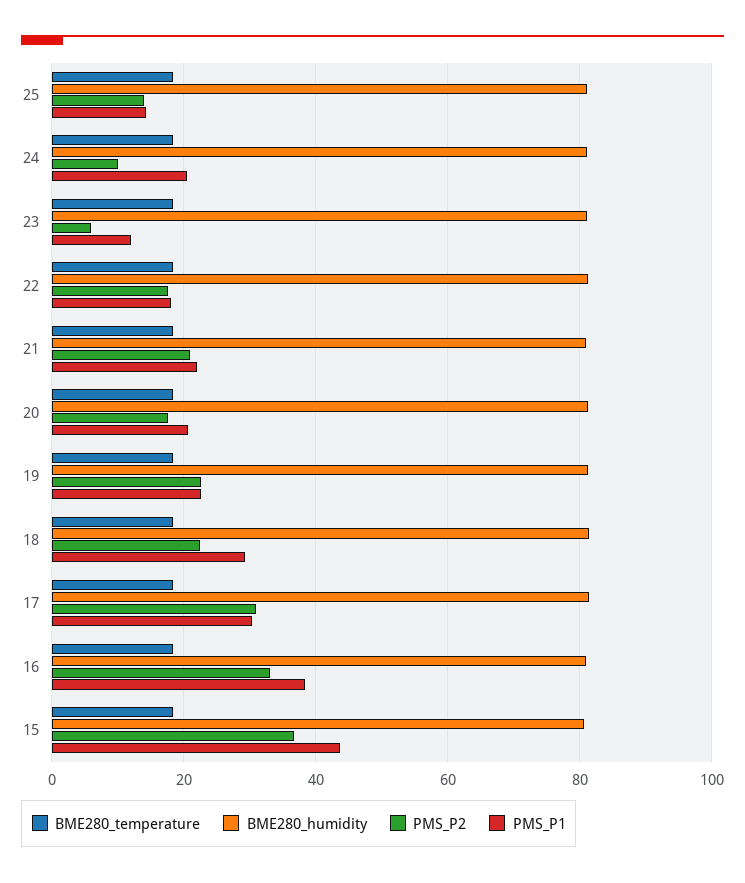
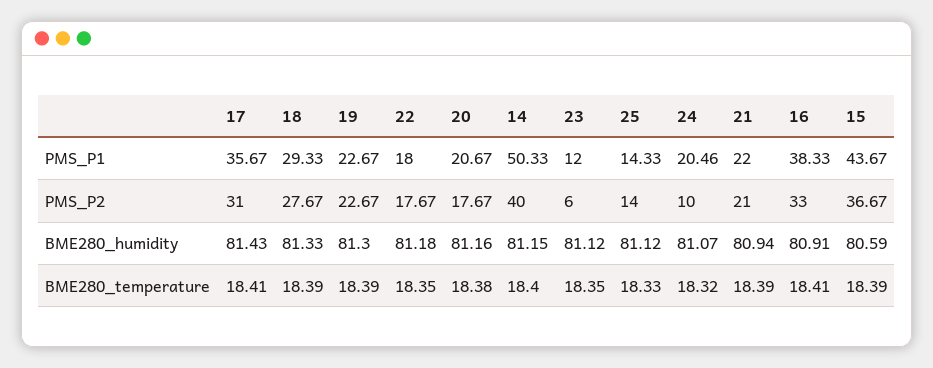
PMS_P2, 18: 22 -> 27.67
PMS_P1, 17: 30 -> 35.67
PMS_P1, 14: none -> 50.33
PMS_P2, 14: none -> 40
BME280_humidity, 14: none -> 81.15
BME280_temperature, 14: none -> 18.4

